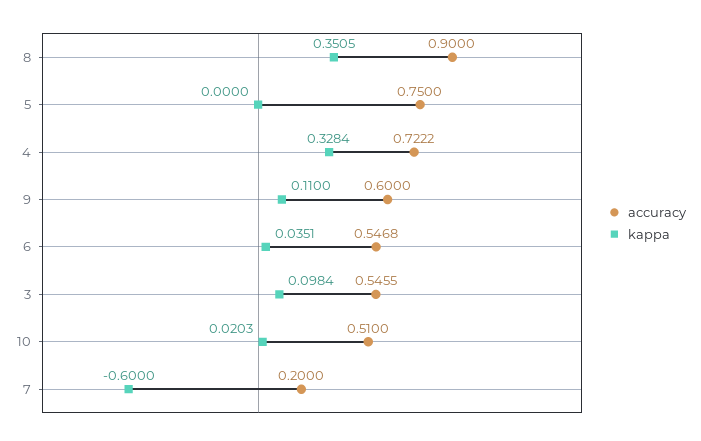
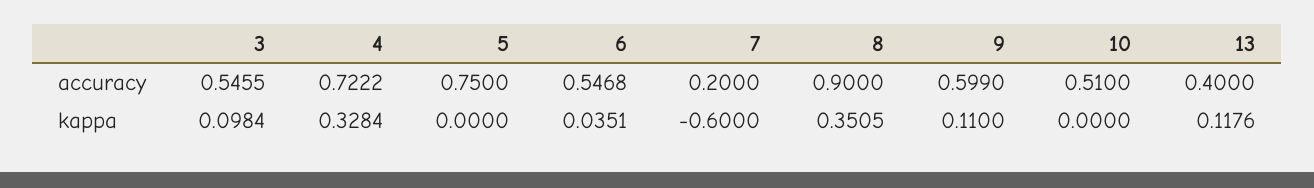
accuracy, 9: 0.6 -> 0.599
kappa, 10: 0.0203 -> 0
accuracy, 13: none -> 0.4
kappa, 13: none -> 0.1176

